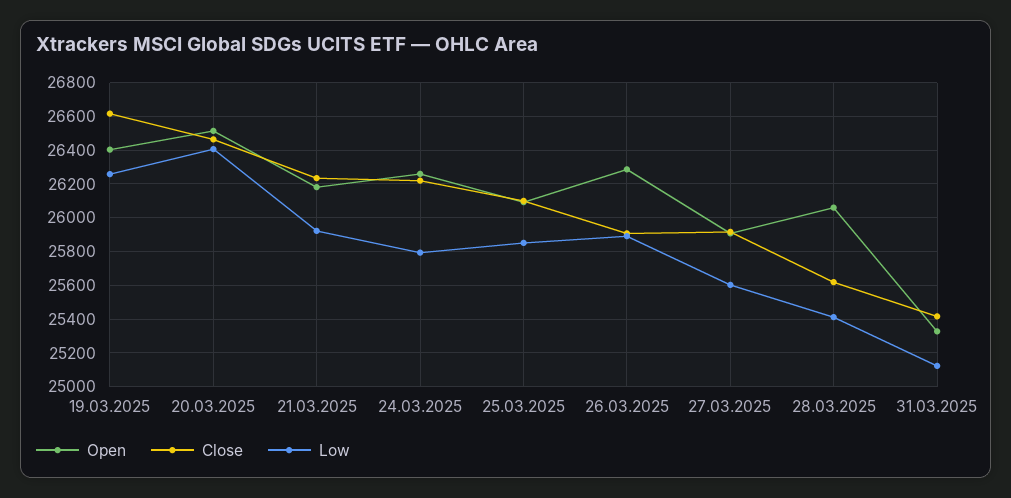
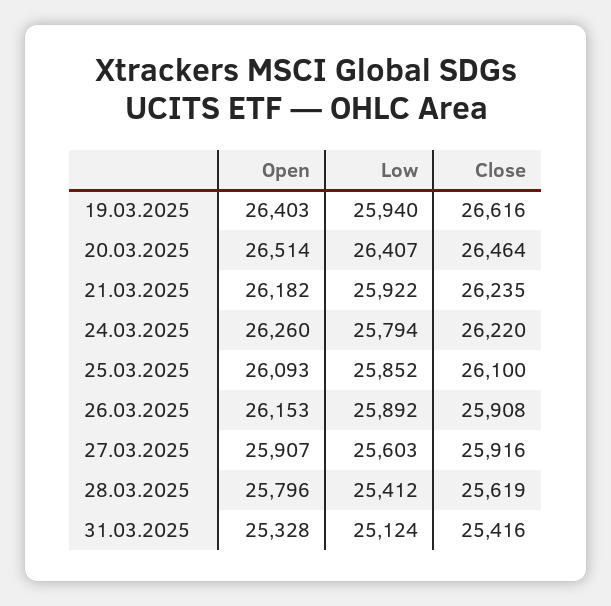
Low, 19.03.2025: 26250 -> 25940
Open, 26.03.2025: 26300 -> 26153
Open, 28.03.2025: 26050 -> 25796

